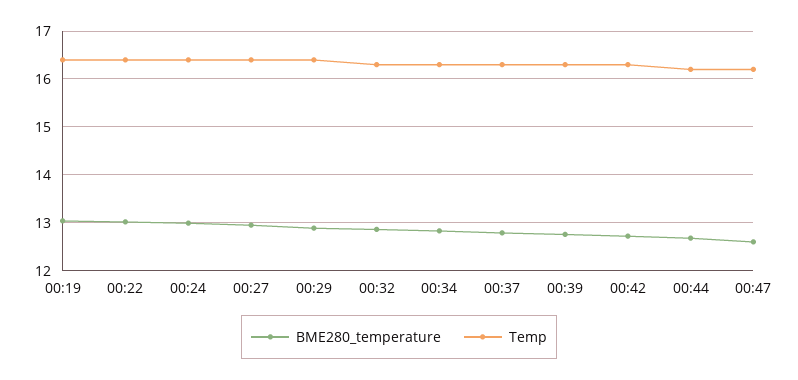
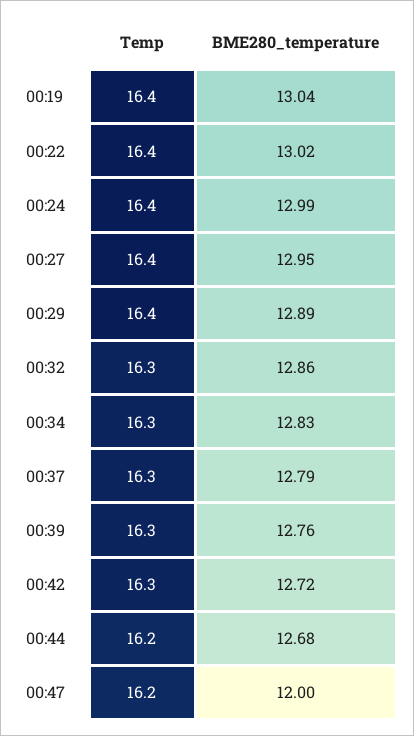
BME280_temperature, 00:47: 12.6 -> 12

